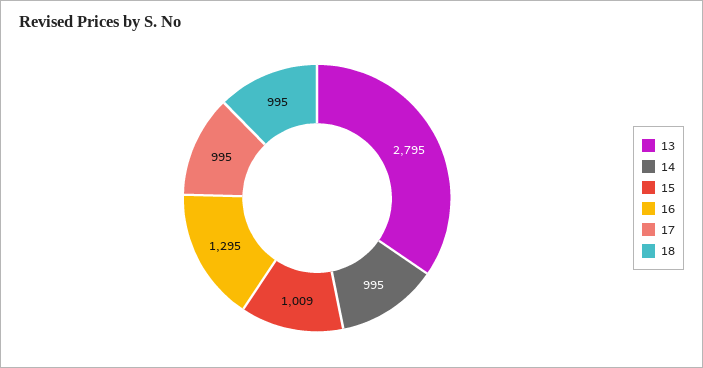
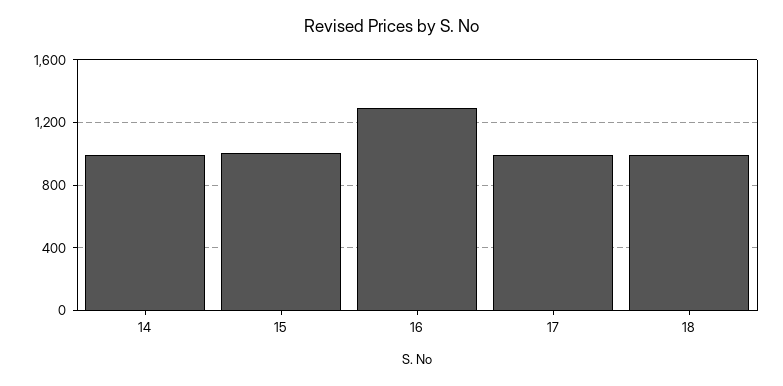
13: 2795 -> none

